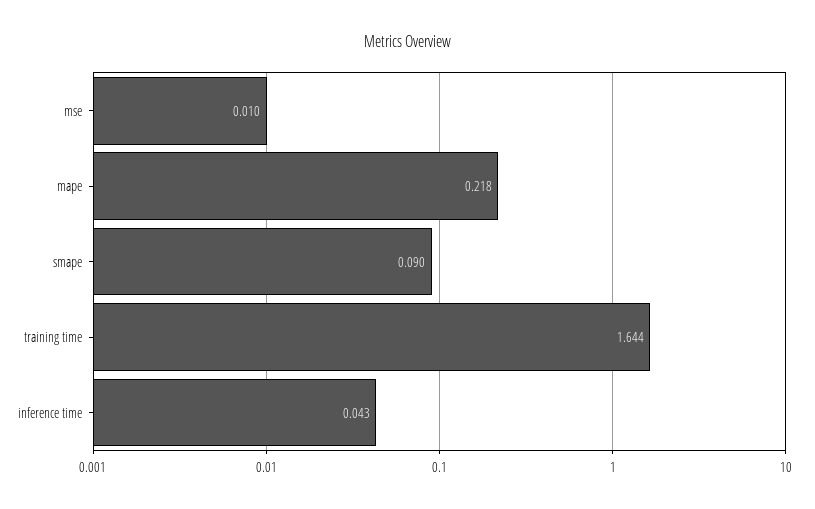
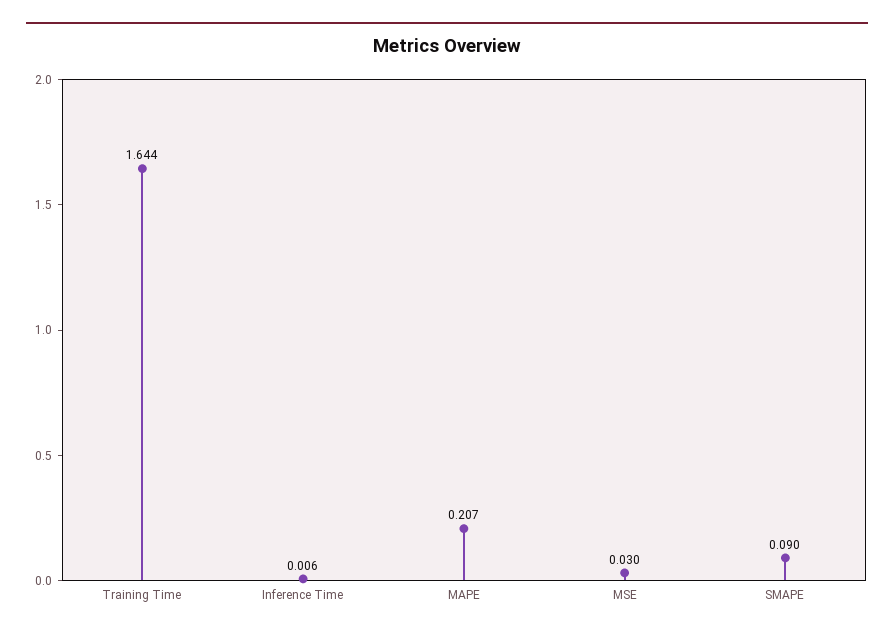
mse: 0.01 -> 0.03
mape: 0.218 -> 0.207
inference time: 0.043 -> 0.006

